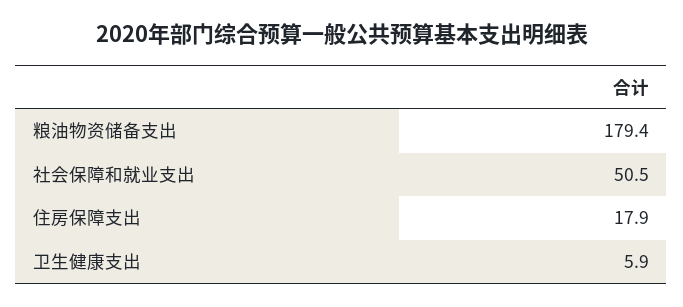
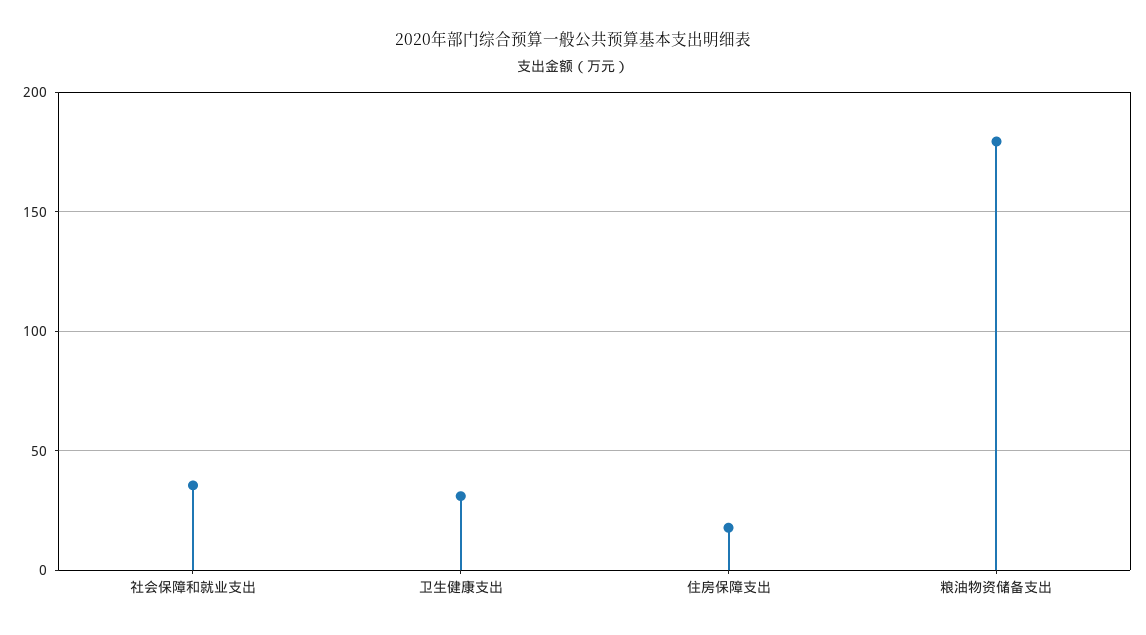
社会保障和就业支出: 50.5 -> 35
卫生健康支出: 5.9 -> 30

